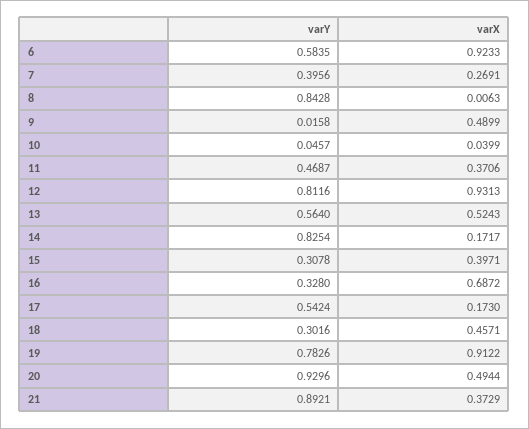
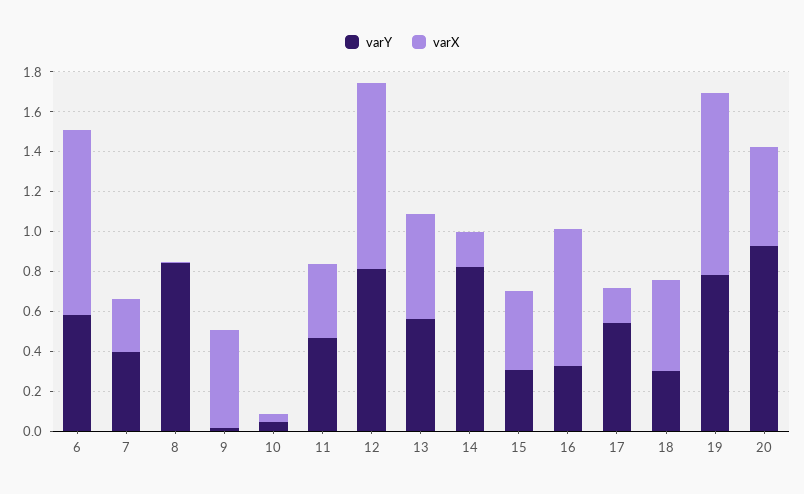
varY, 21: 0.8921 -> none
varX, 21: 0.3729 -> none

